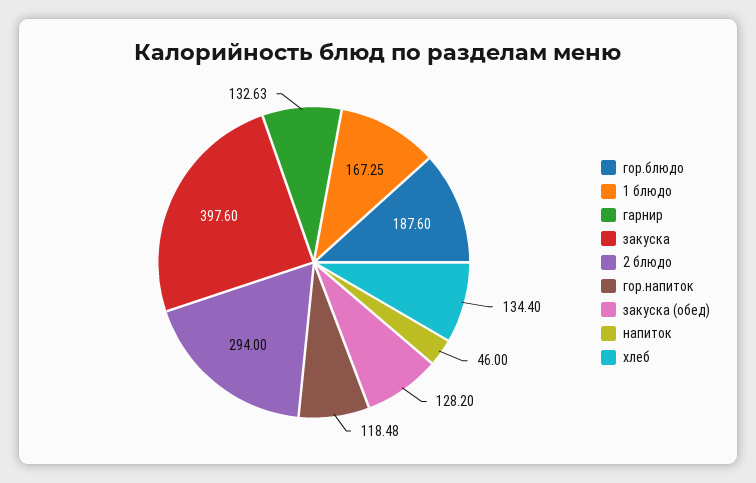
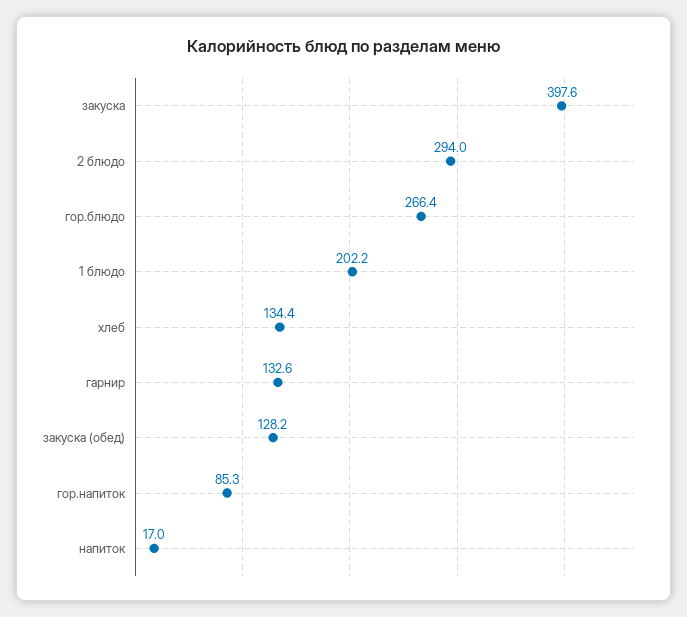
гор.блюдо: 187.6 -> 266.4
1 блюдо: 167.25 -> 202.2
гор.напиток: 118.48 -> 85.3
напиток: 46 -> 17

